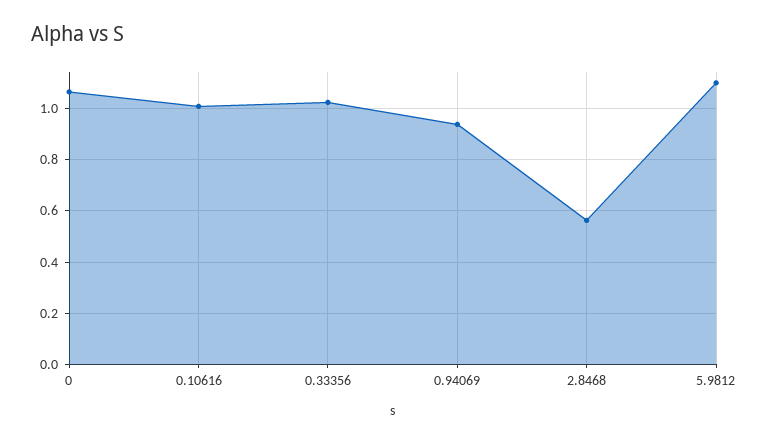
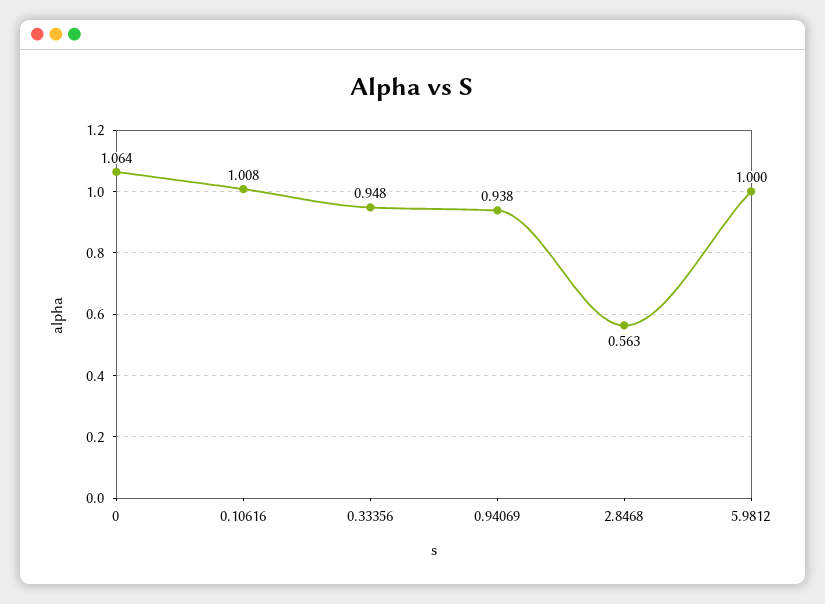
0.33356: 1.025 -> 0.948
5.9812: 1.1 -> 1

